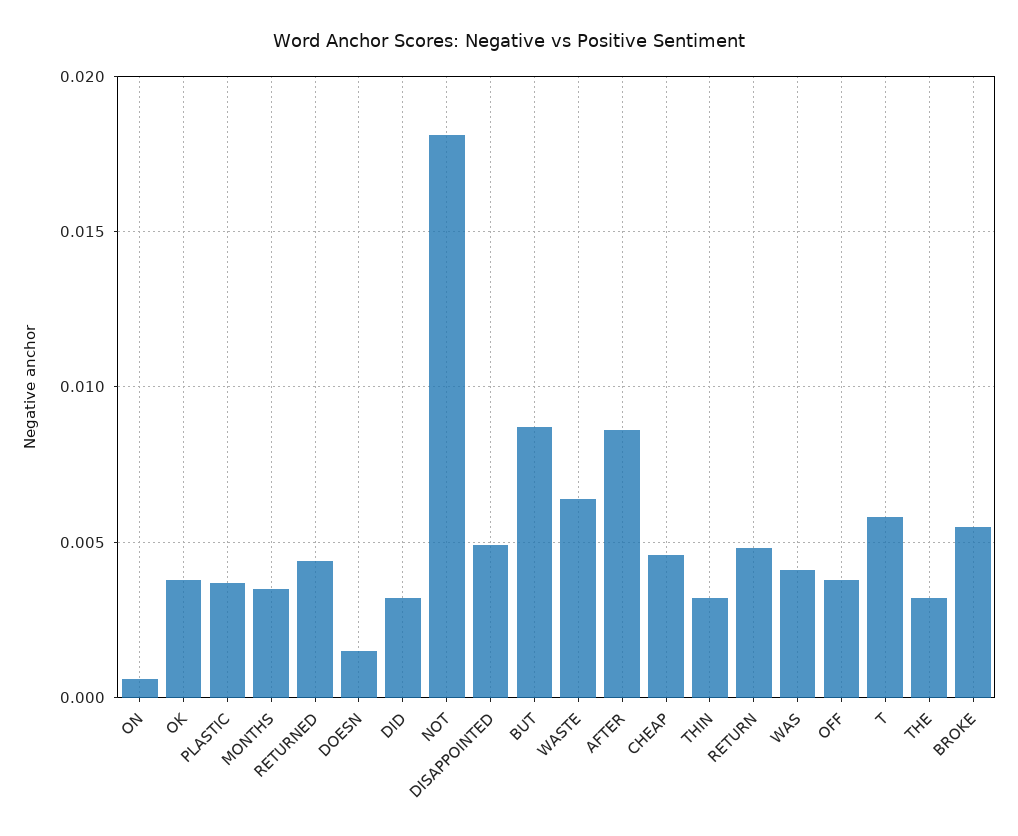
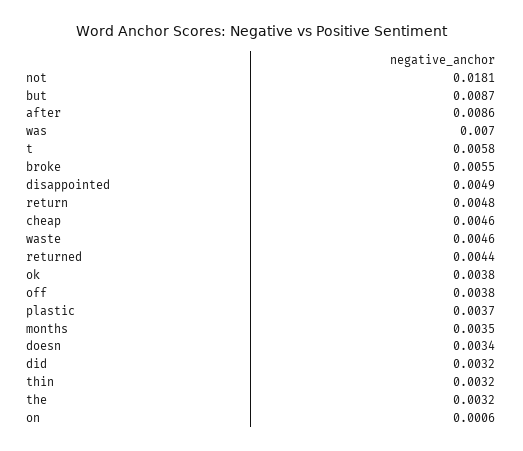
DOESN: 0.0015 -> 0.0034
WASTE: 0.0065 -> 0.0046
WAS: 0.004 -> 0.007

